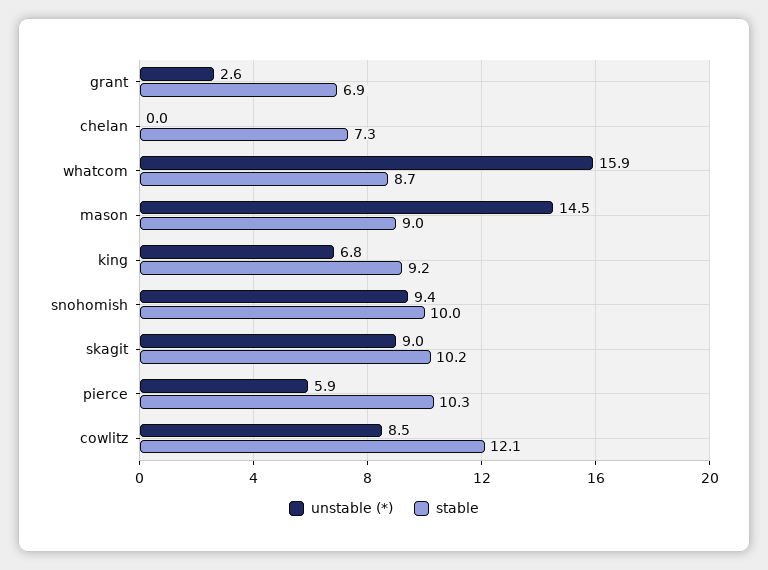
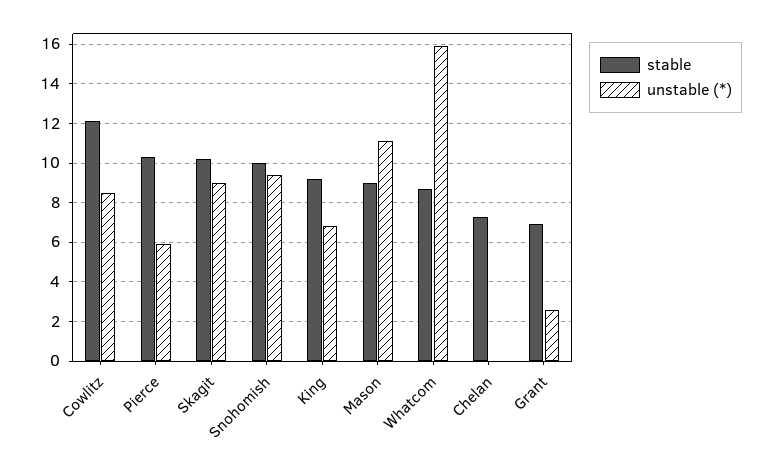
unstable (*), mason: 14.5 -> 11

